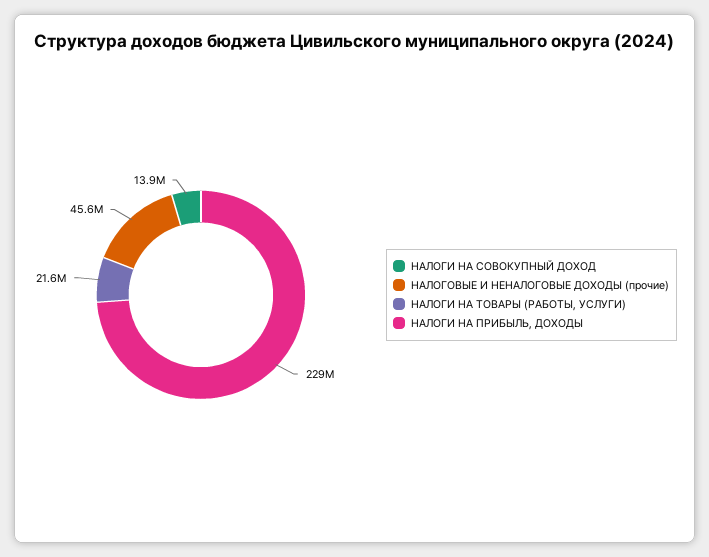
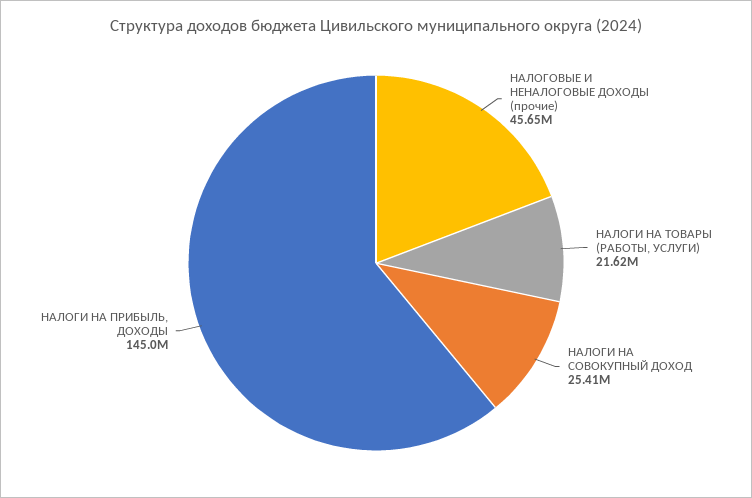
НАЛОГИ НА СОВОКУПНЫЙ ДОХОД: 13900000 -> 25410000
НАЛОГИ НА ПРИБЫЛЬ, ДОХОДЫ: 229000000 -> 145000000

